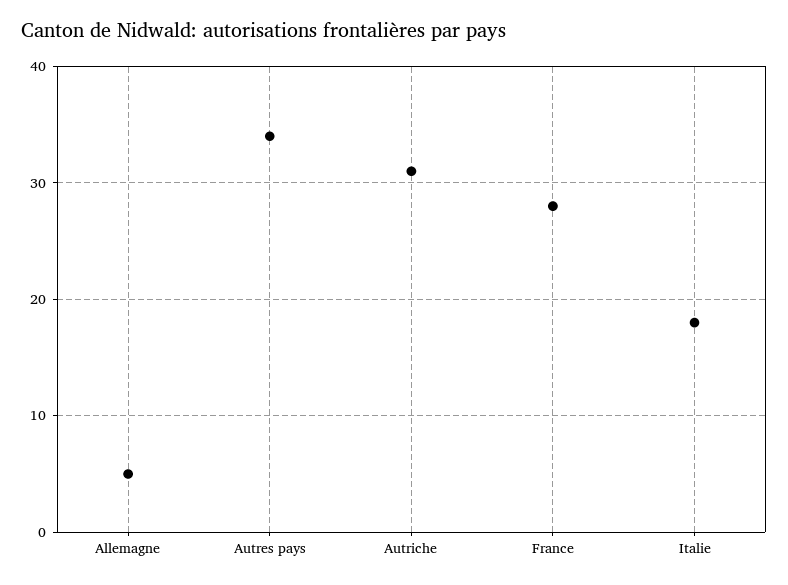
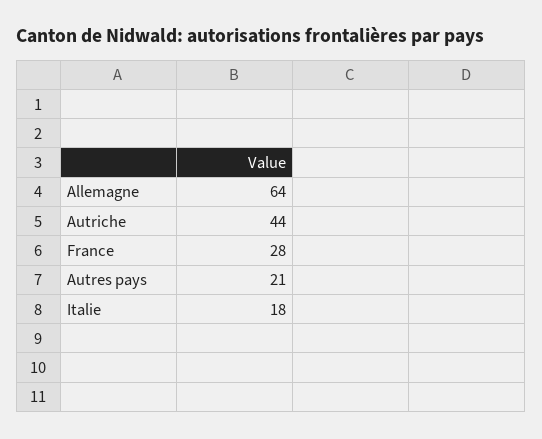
Allemagne: 5 -> 64
Autres pays: 34 -> 21
Autriche: 31 -> 44

